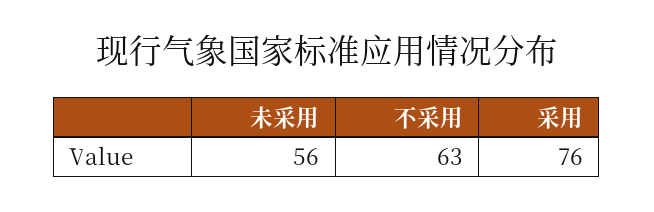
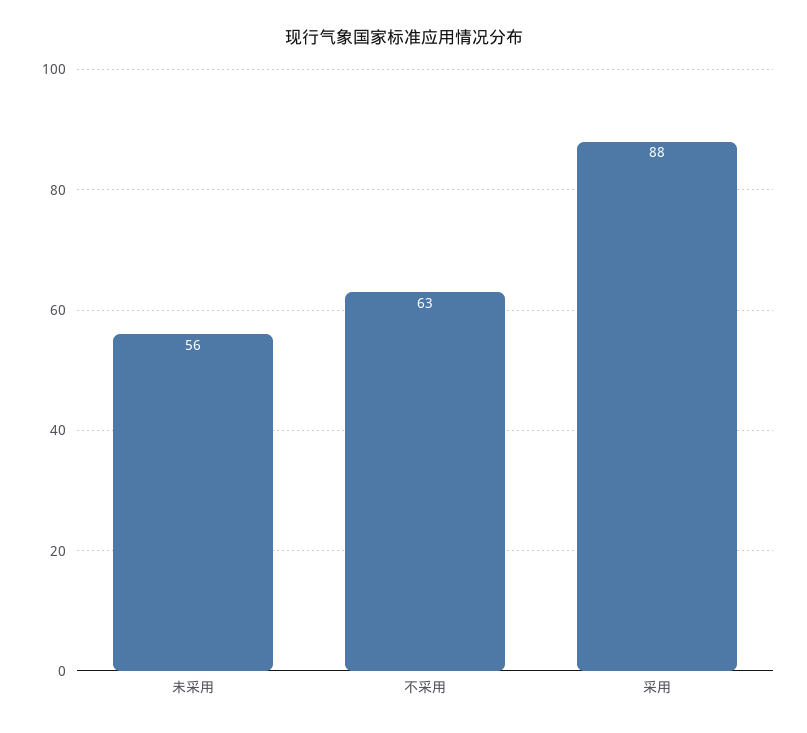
采用: 76 -> 88

